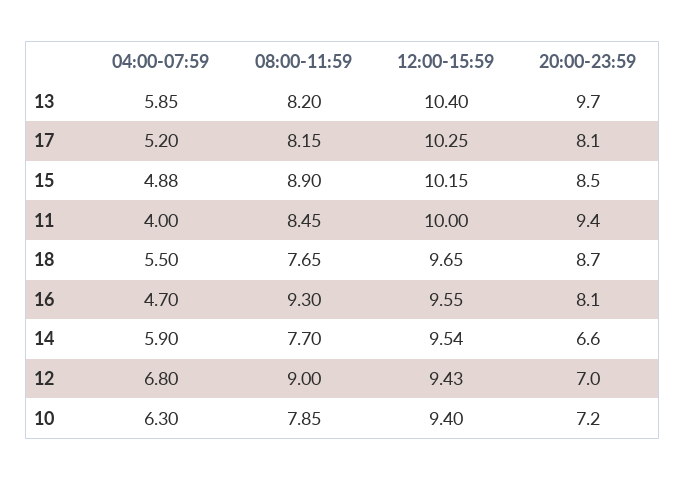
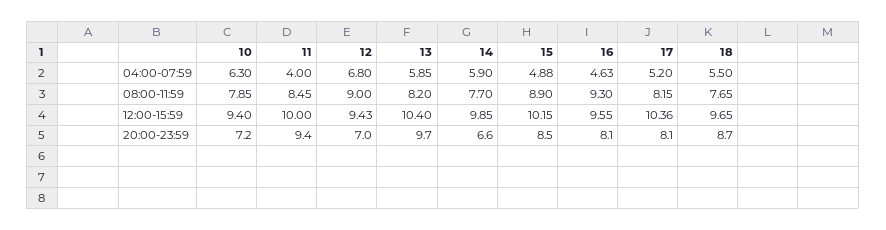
12:00-15:59, 17: 10.25 -> 10.36
04:00-07:59, 16: 4.7 -> 4.63
12:00-15:59, 14: 9.54 -> 9.85

